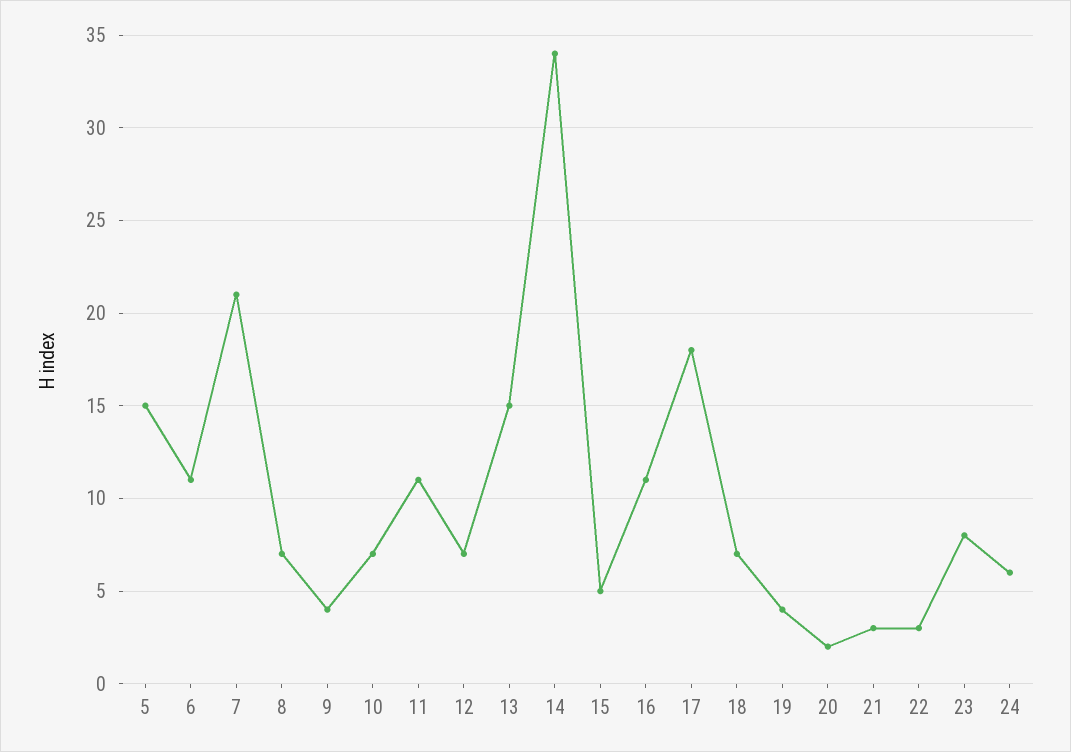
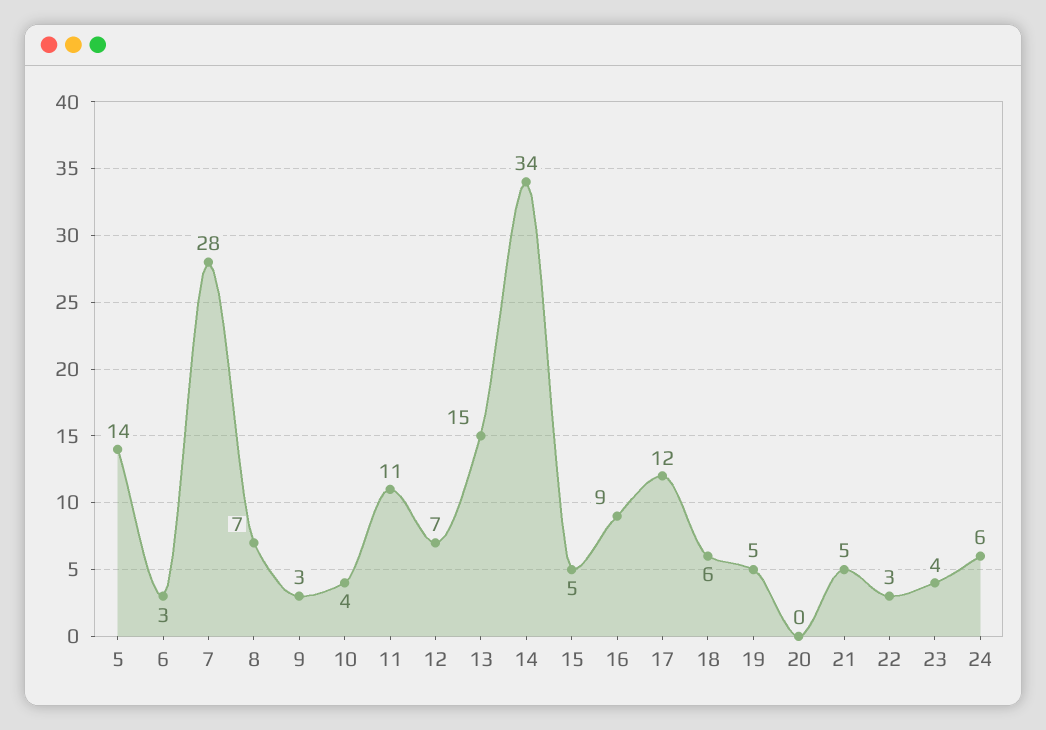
5: 15 -> 14
6: 11 -> 3
7: 21 -> 28
9: 4 -> 3
10: 7 -> 4
16: 11 -> 9
17: 18 -> 12
18: 7 -> 6
19: 4 -> 5
20: 2 -> 0
21: 3 -> 5
23: 8 -> 4

